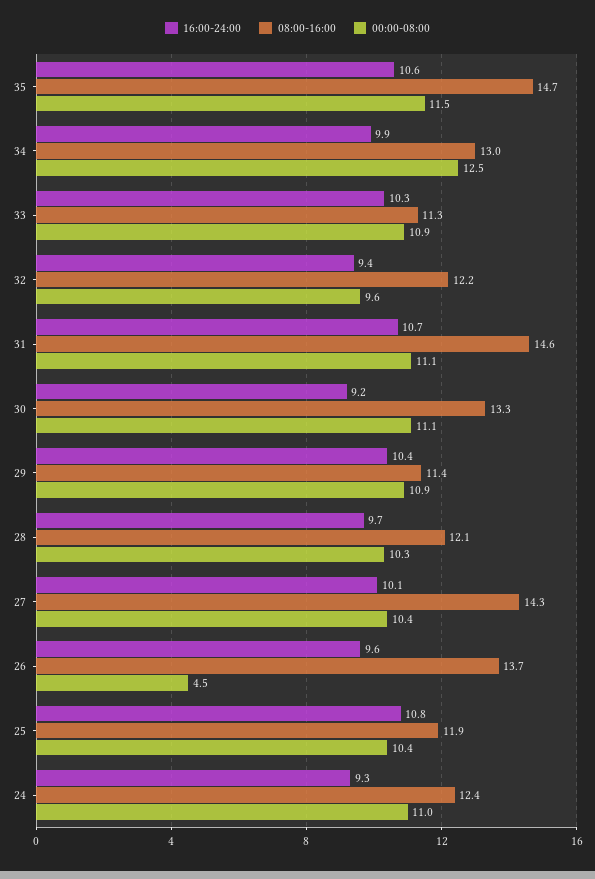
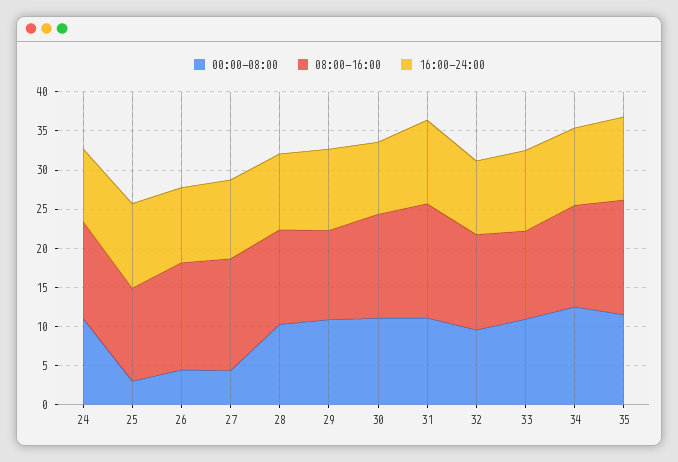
00:00-08:00, 27: 10.4 -> 5
00:00-08:00, 25: 10.4 -> 2.5

